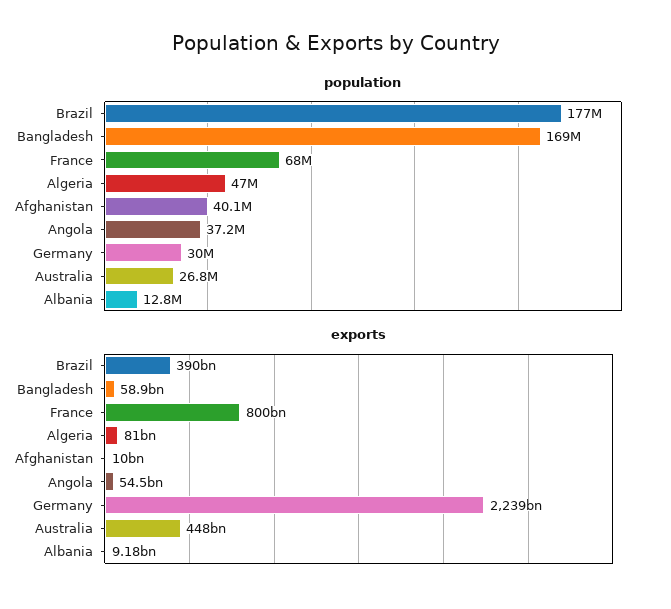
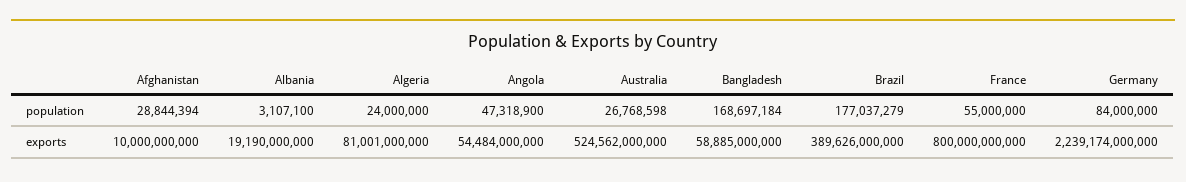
population, France: 68000000 -> 55000000
population, Algeria: 47000000 -> 24000000
population, Afghanistan: 40100000 -> 28844394
population, Angola: 37200000 -> 47318900
population, Germany: 30000000 -> 84000000
population, Albania: 12800000 -> 3107100
exports, Australia: 448000000000 -> 524562000000
exports, Albania: 9180000000 -> 19190000000

